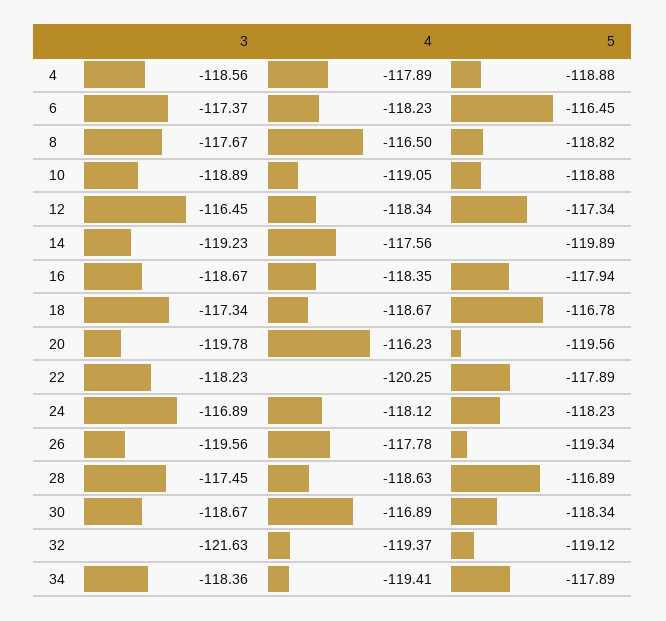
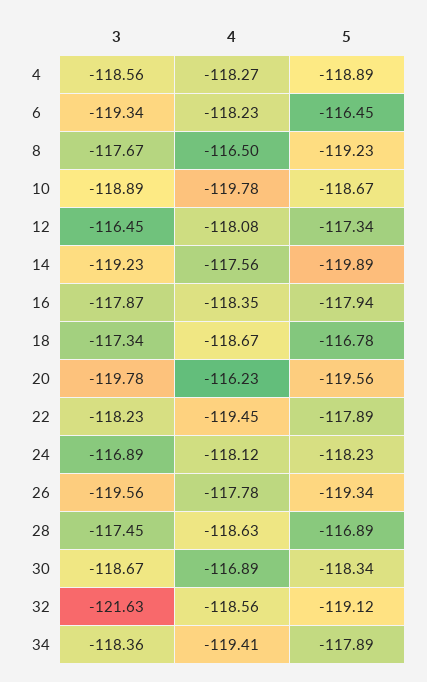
4, 4: -117.89 -> -118.27
5, 4: -118.88 -> -118.89
3, 6: -117.37 -> -119.34
5, 8: -118.82 -> -119.23
4, 10: -119.05 -> -119.78
5, 10: -118.88 -> -118.67
4, 12: -118.34 -> -118.08
3, 16: -118.67 -> -117.87
4, 22: -120.25 -> -119.45
4, 32: -119.37 -> -118.56

